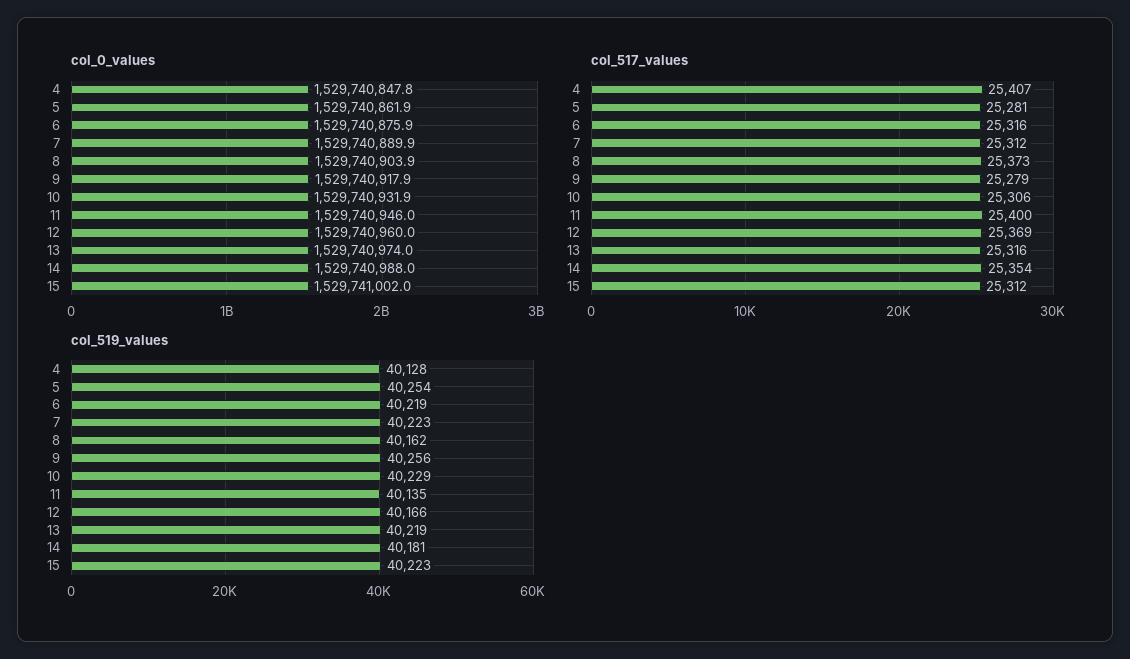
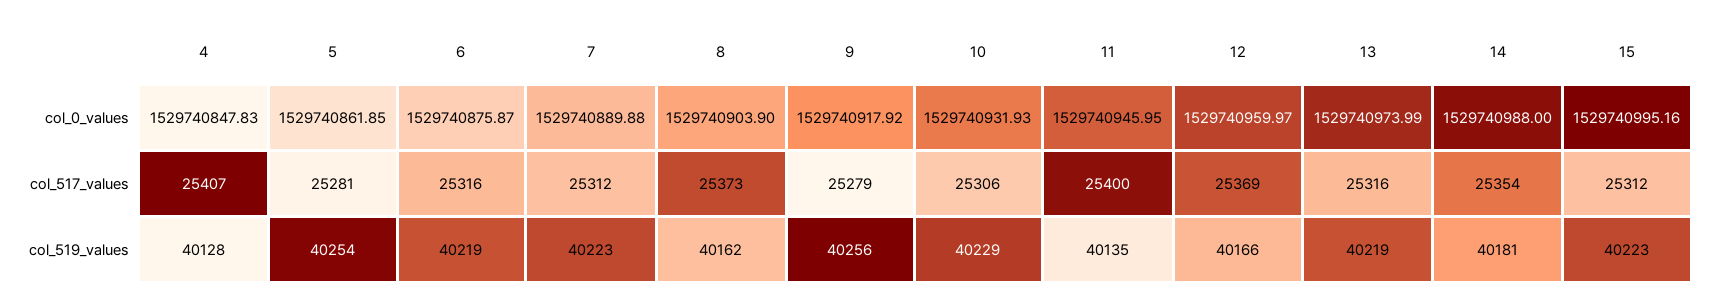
col_0_values, 15: 1529741002 -> 1529740995.16

